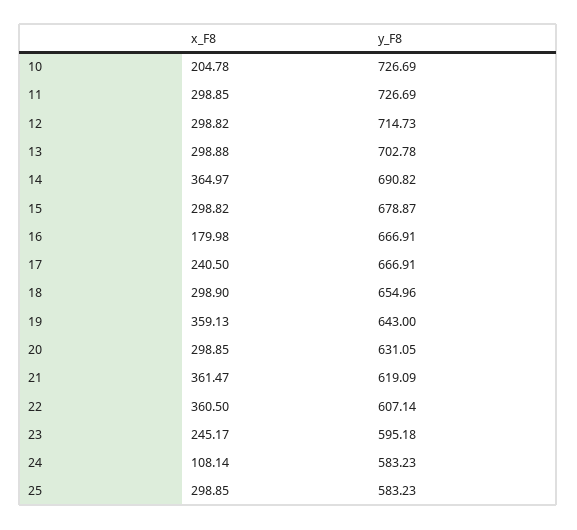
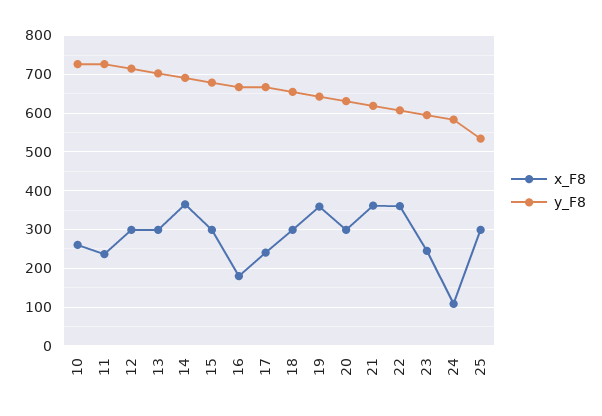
x_F8, 10: 204.78 -> 260
x_F8, 11: 298.85 -> 240
y_F8, 25: 583.23 -> 540

